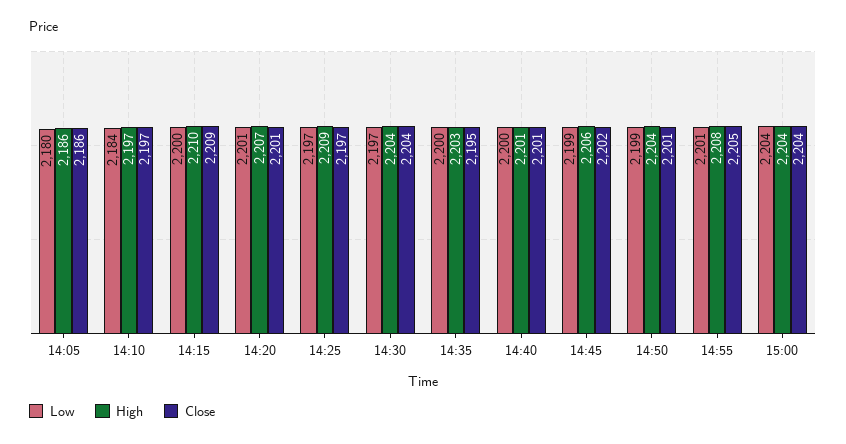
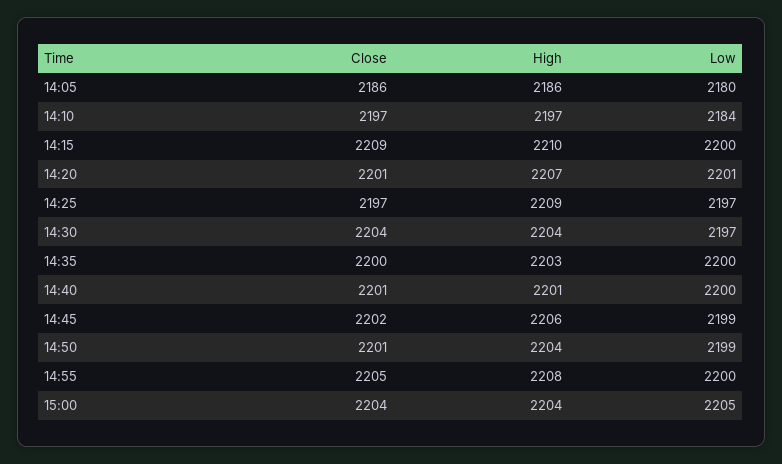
Close, 14:35: 2195 -> 2200
Low, 14:55: 2201 -> 2200
Low, 15:00: 2204 -> 2205

